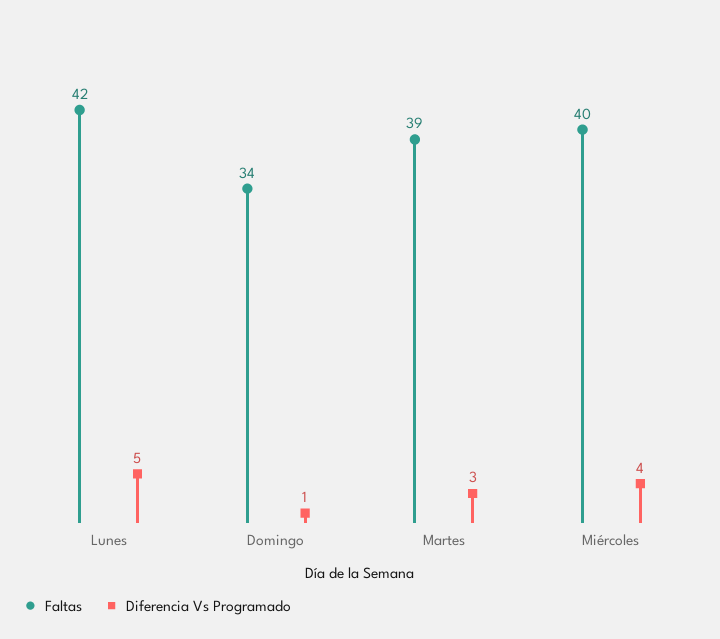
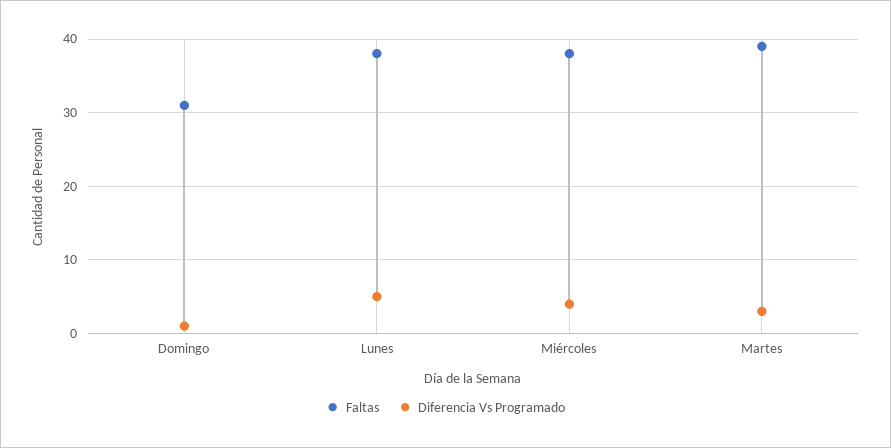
Faltas, Lunes: 42 -> 38
Faltas, Domingo: 34 -> 31
Faltas, Miércoles: 40 -> 38

